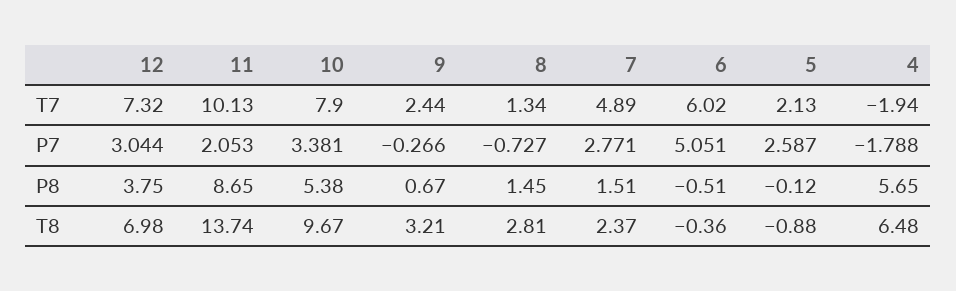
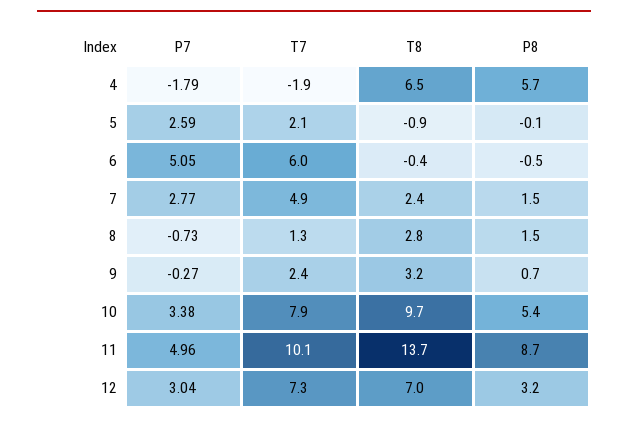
11, P7: 2.053 -> 4.96
12, P8: 3.75 -> 3.2

